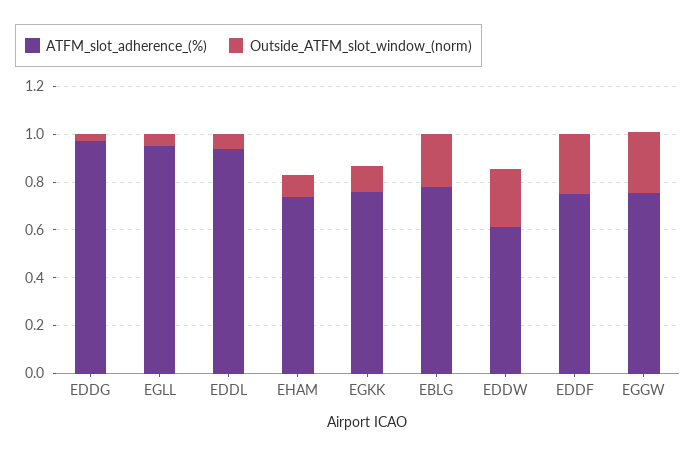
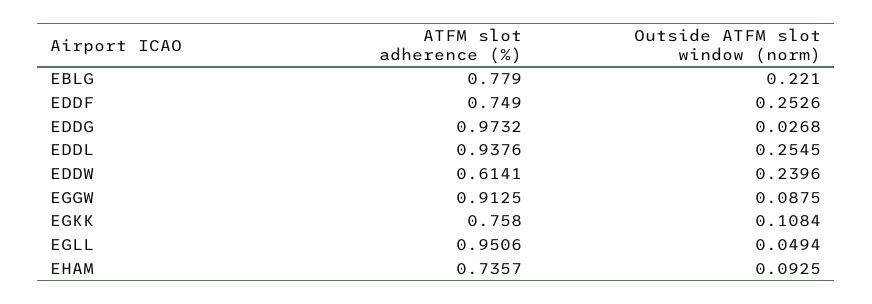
Outside_ATFM_slot_window_(norm), EDDL: 0.05 -> 0.2545
ATFM_slot_adherence_(%), EGGW: 0.75 -> 0.9125
Outside_ATFM_slot_window_(norm), EGGW: 0.25 -> 0.0875

